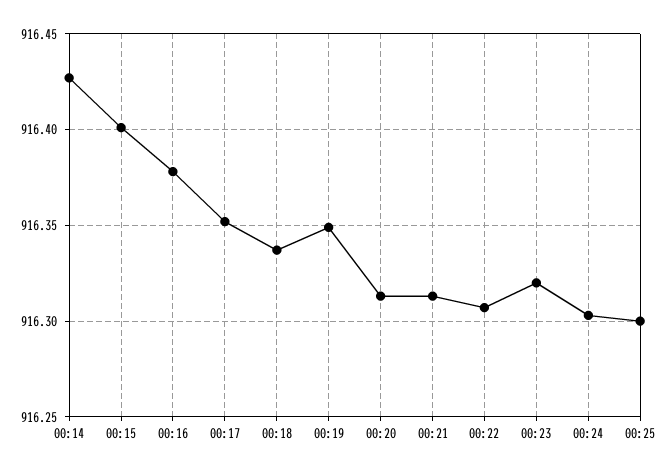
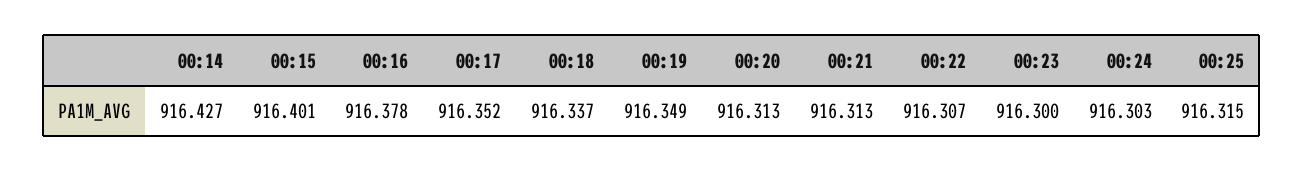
00:23: 916.32 -> 916.3
00:25: 916.3 -> 916.315

